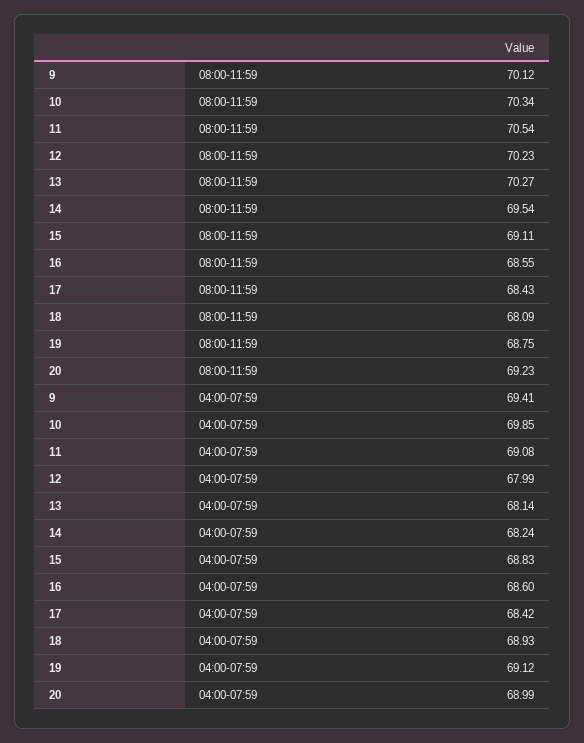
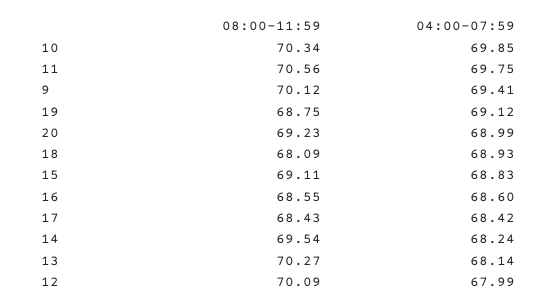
11, 08:00-11:59: 70.54 -> 70.56
12, 08:00-11:59: 70.23 -> 70.09
11, 04:00-07:59: 69.08 -> 69.75

